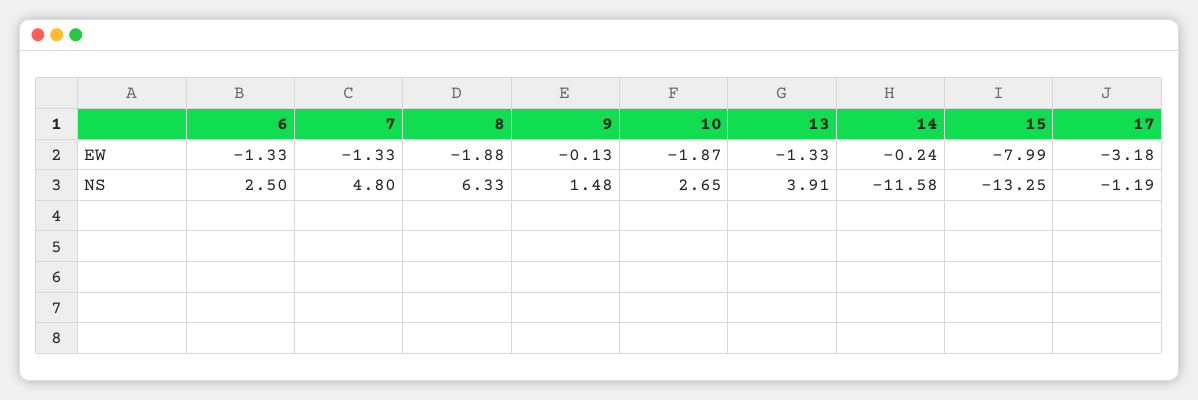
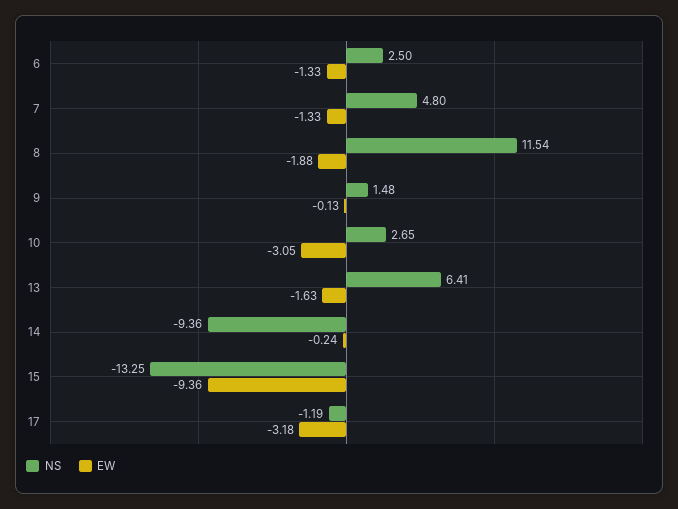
EW, 10: -1.87 -> -3.05
EW, 13: -1.33 -> -1.63
EW, 15: -7.99 -> -9.36
NS, 8: 6.33 -> 11.54
NS, 13: 3.91 -> 6.41
NS, 14: -11.58 -> -9.36

